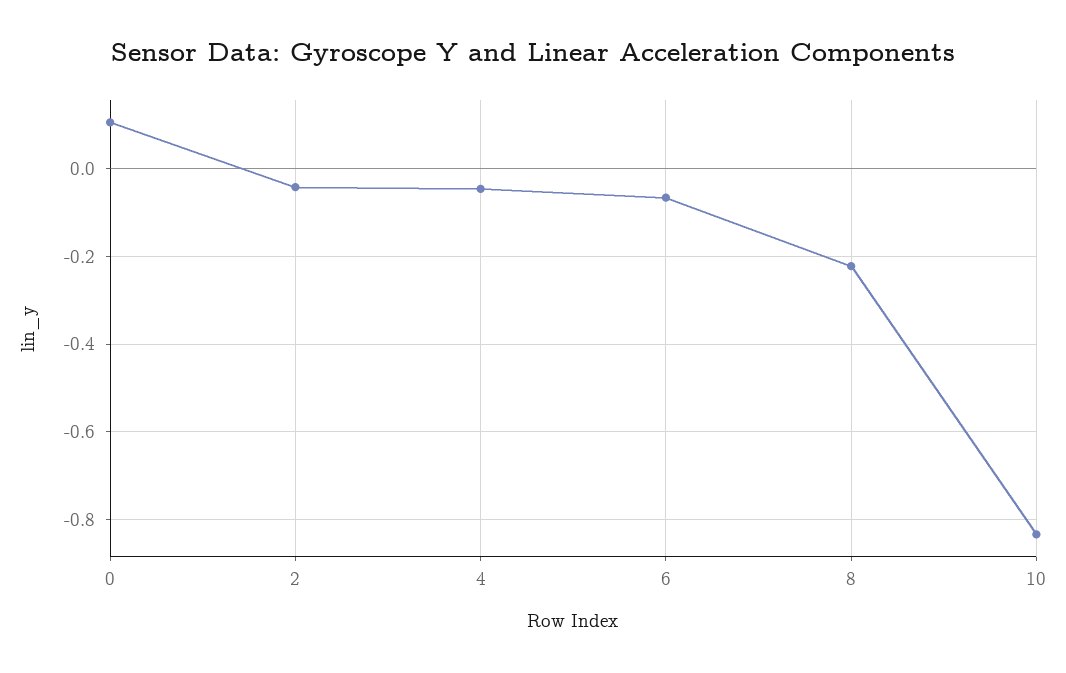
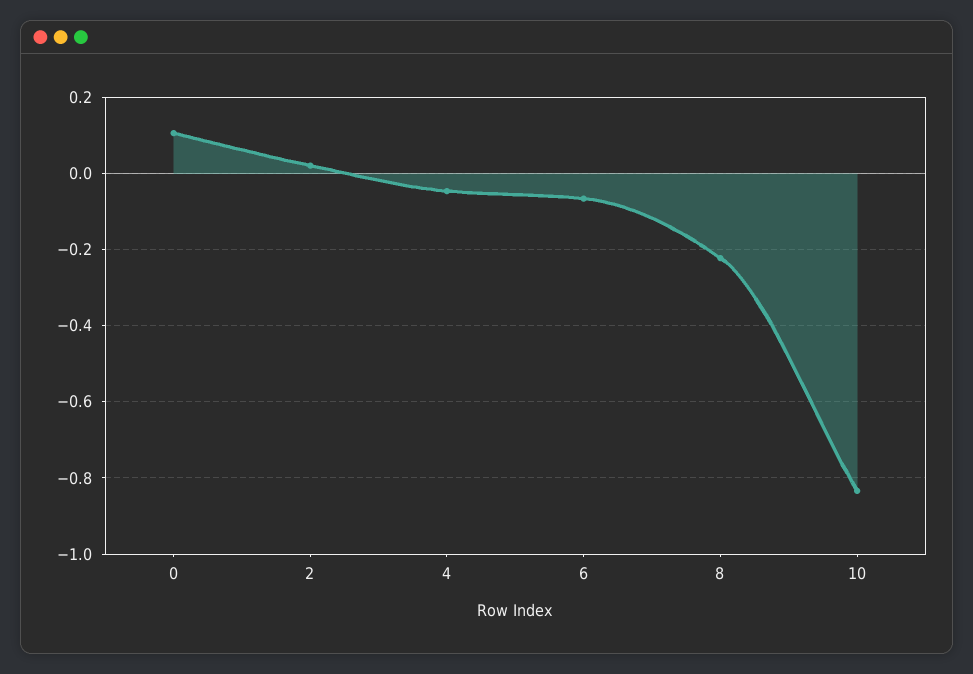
2: -0.04 -> 0.02

